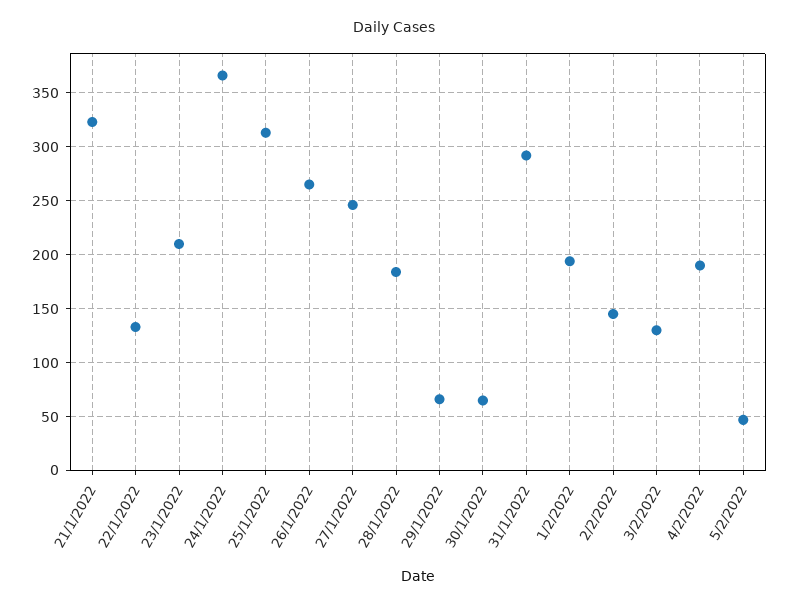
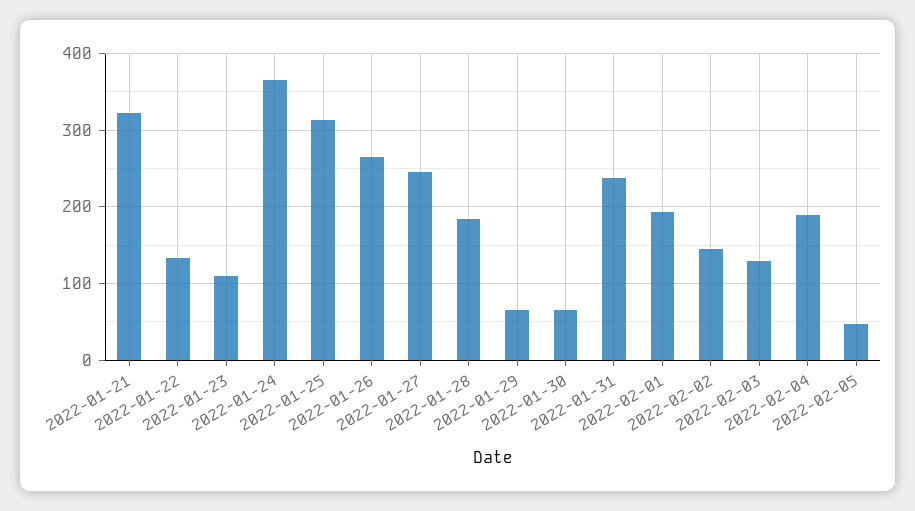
23/1/2022: 210 -> 110
31/1/2022: 290 -> 240

